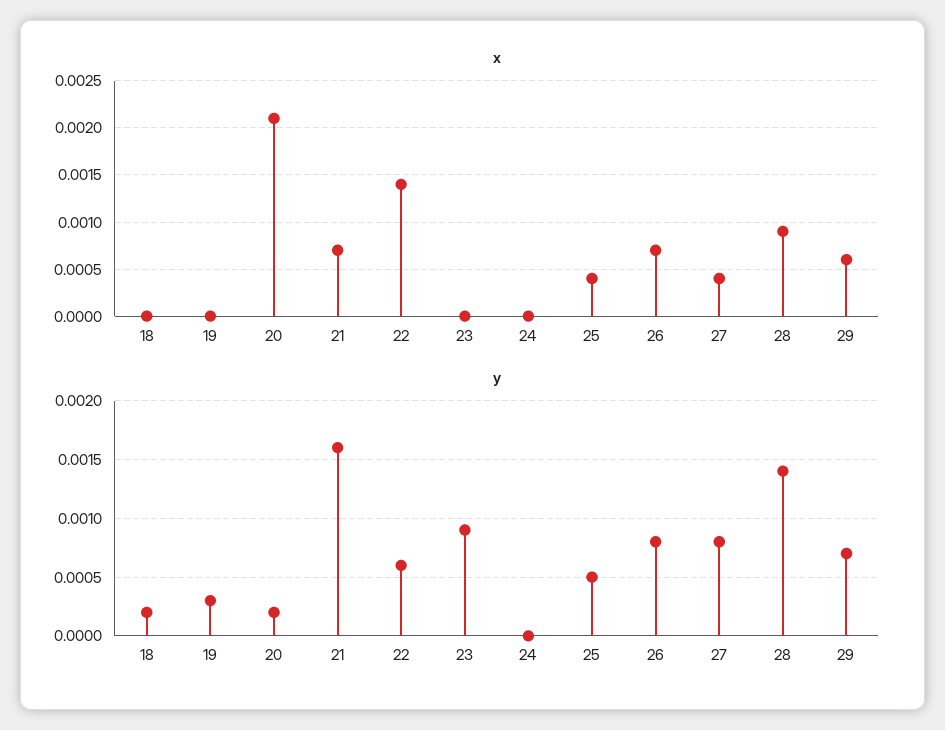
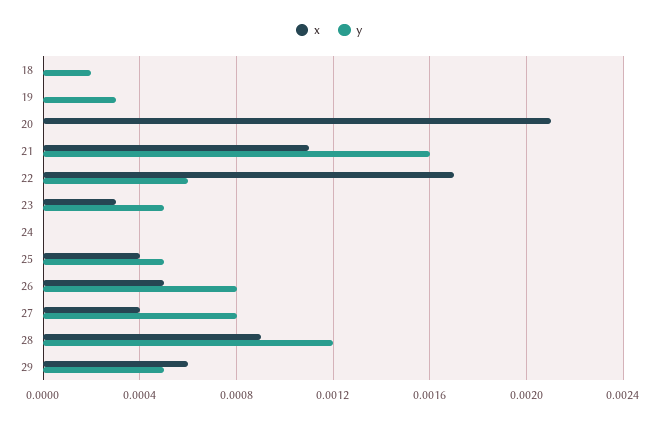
x, 21: 0.0007 -> 0.0011
x, 22: 0.0014 -> 0.0017
x, 23: 0 -> 0.0003
x, 26: 0.0007 -> 0.0005
y, 20: 0.0002 -> 0
y, 23: 0.0009 -> 0.0005
y, 28: 0.0014 -> 0.0012
y, 29: 0.0007 -> 0.0005

